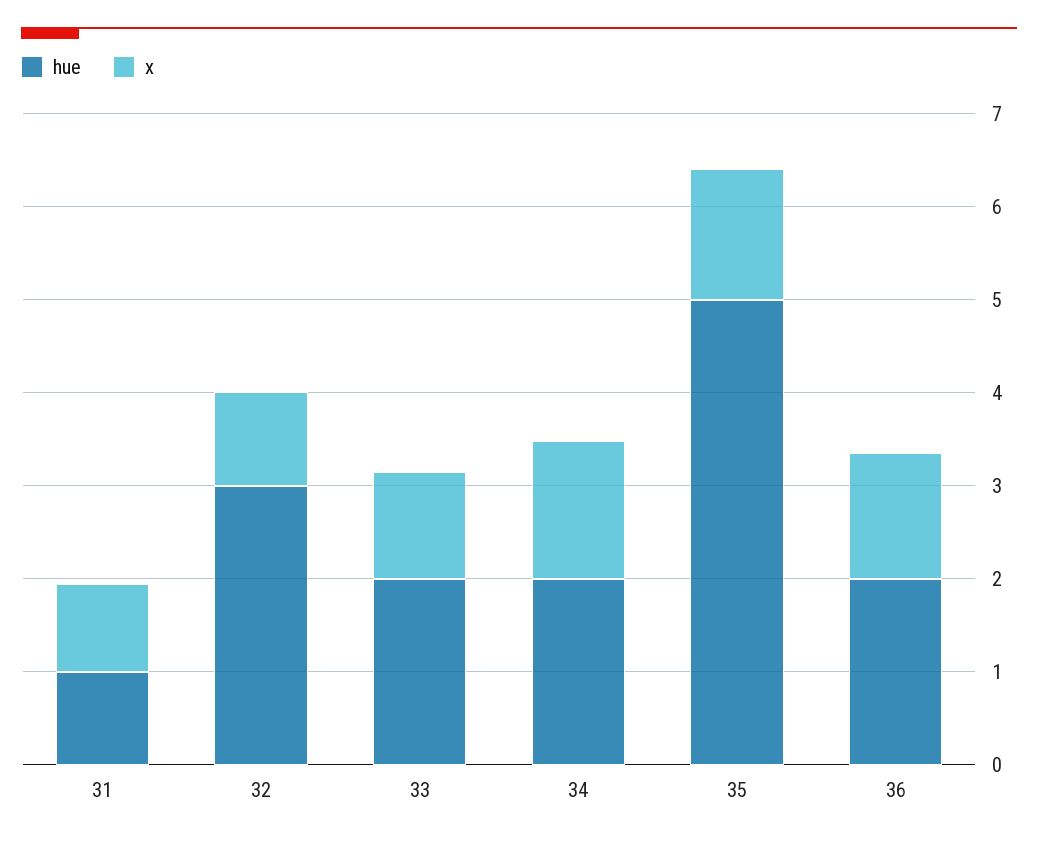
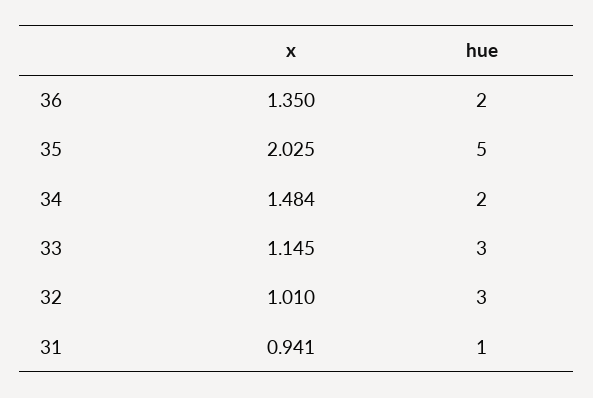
hue, 33: 2 -> 3
x, 35: 1.4 -> 2.025

